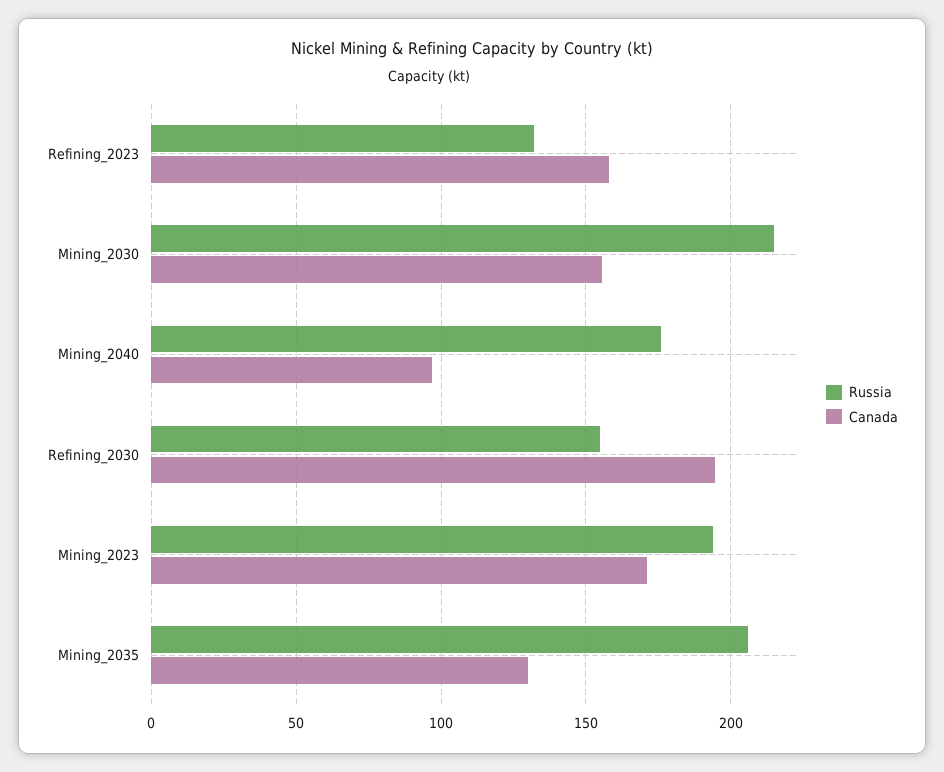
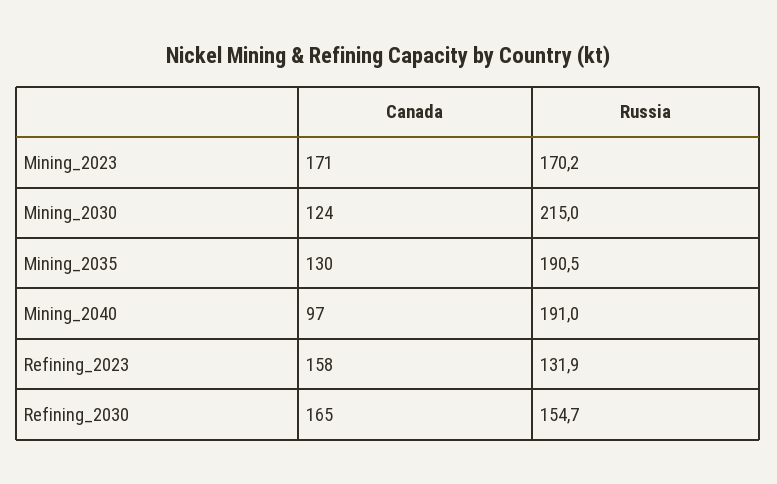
Canada, Mining_2030: 155 -> 124
Russia, Mining_2040: 175 -> 191
Canada, Refining_2030: 195 -> 165
Russia, Mining_2023: 195 -> 170.2
Russia, Mining_2035: 205 -> 190.5

